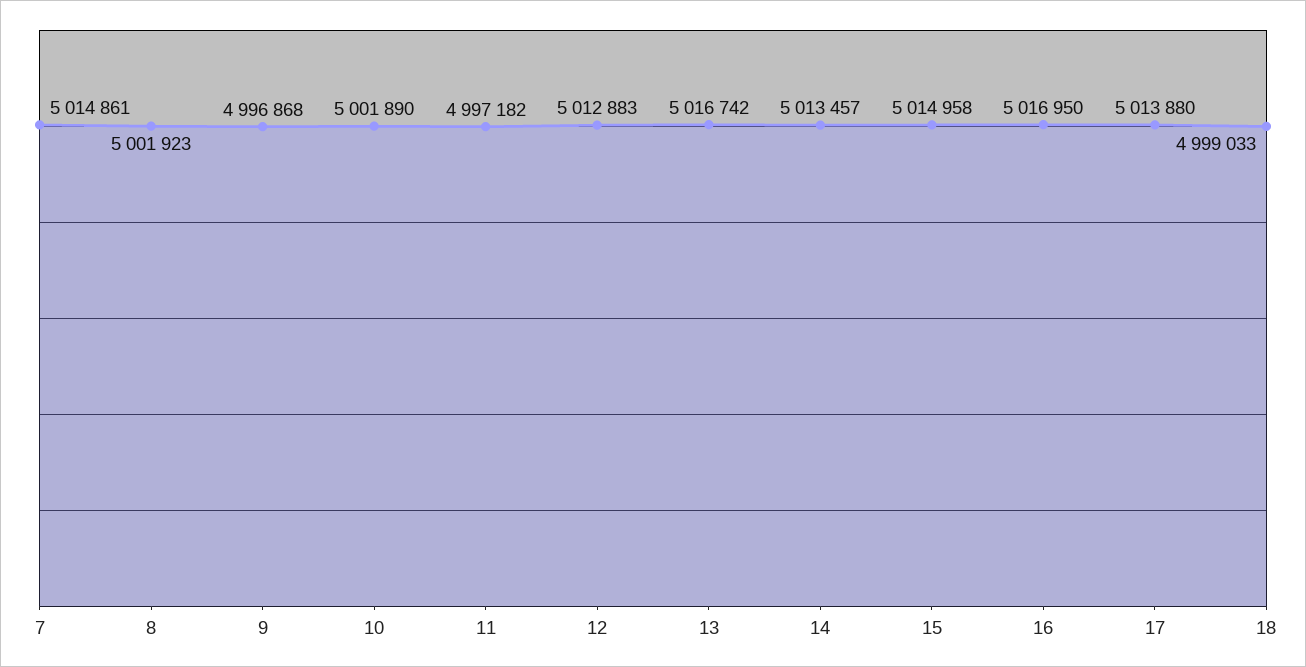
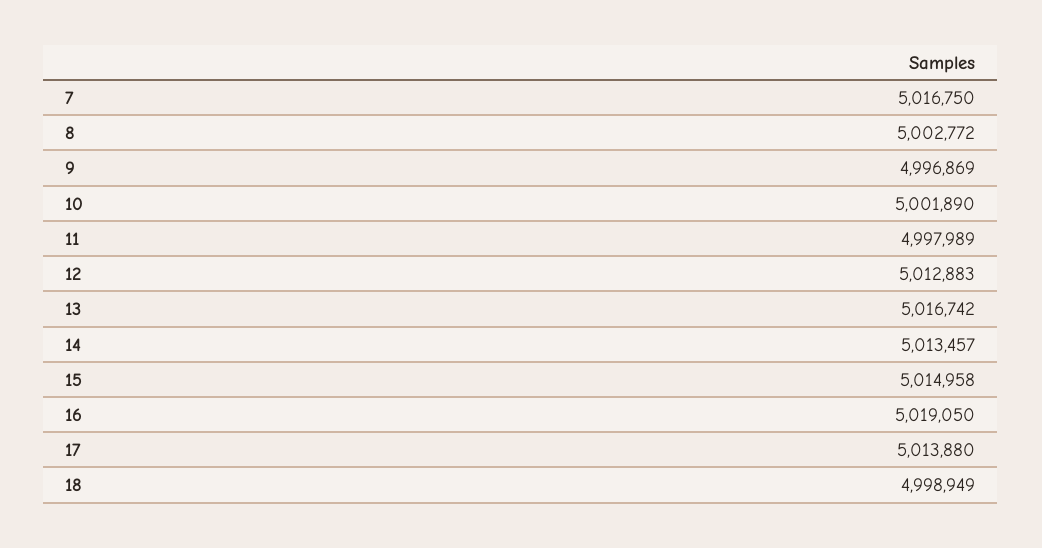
7: 5014861 -> 5016750
8: 5001923 -> 5002772
9: 4996868 -> 4996869
11: 4997182 -> 4997989
16: 5016950 -> 5019050
18: 4999033 -> 4998949

